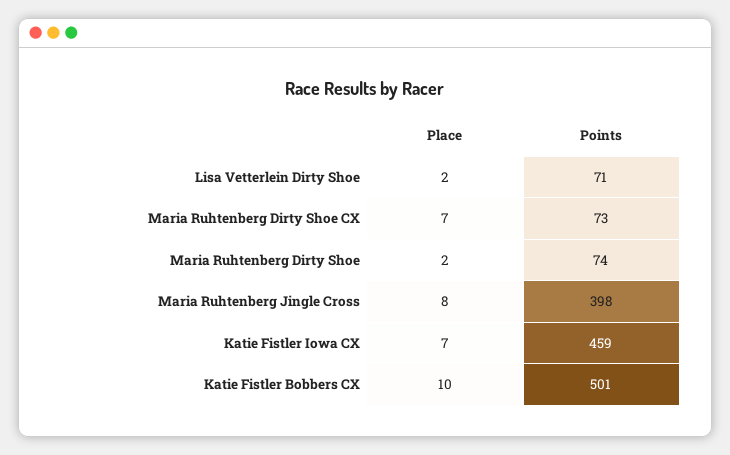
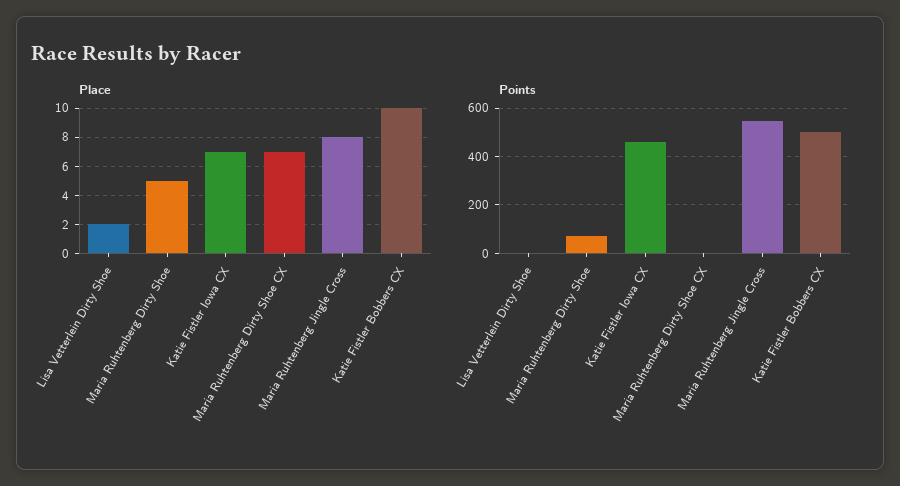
Points, Lisa Vetterlein Dirty Shoe: 71 -> 0
Points, Maria Ruhtenberg Dirty Shoe CX: 73 -> 0
Place, Maria Ruhtenberg Dirty Shoe: 2 -> 5
Points, Maria Ruhtenberg Jingle Cross: 398 -> 550

